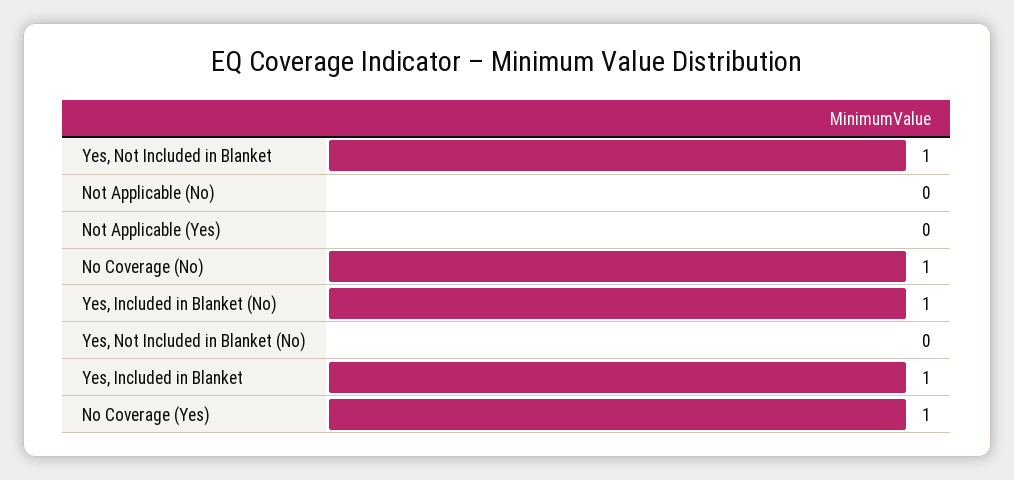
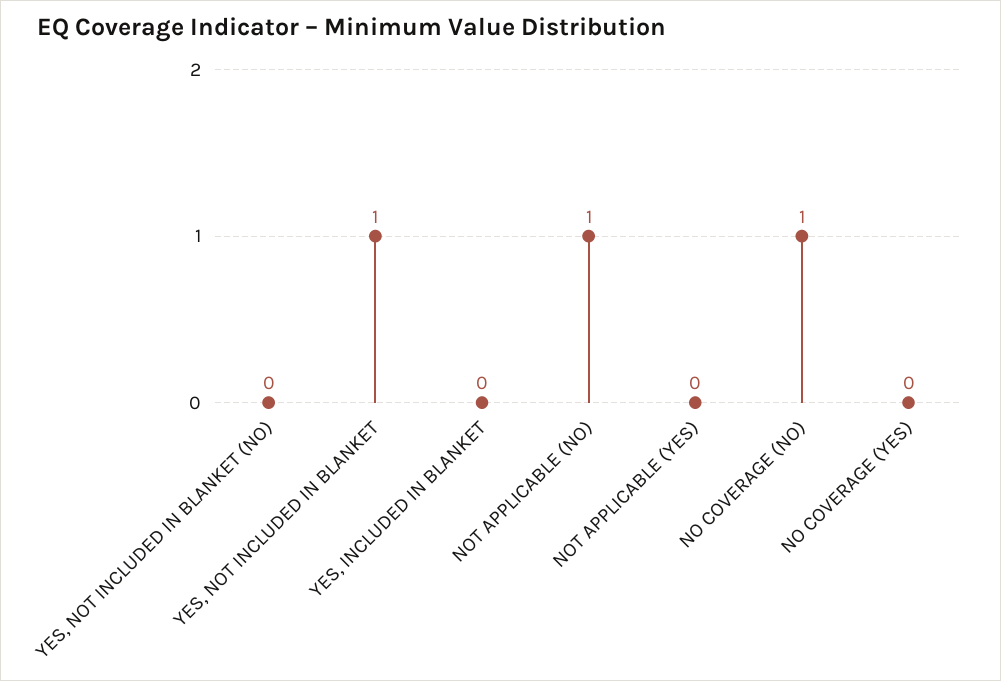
Not Applicable (No): 0 -> 1
Yes, Included in Blanket (No): 1 -> none
Yes, Included in Blanket: 1 -> 0
No Coverage (Yes): 1 -> 0

